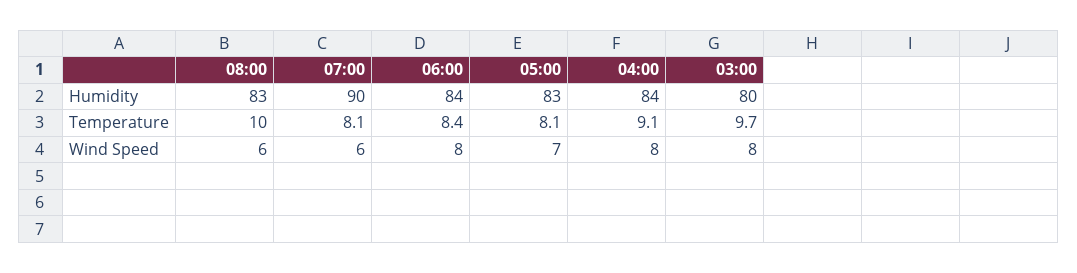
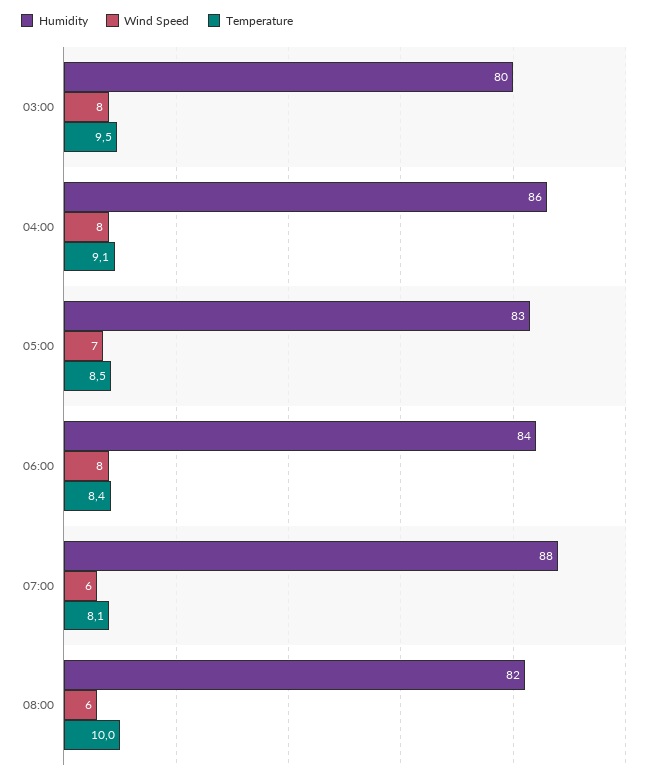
Humidity, 08:00: 83 -> 82
Humidity, 07:00: 90 -> 88
Humidity, 04:00: 84 -> 86
Temperature, 05:00: 8.1 -> 8.5
Temperature, 03:00: 9.7 -> 9.5

